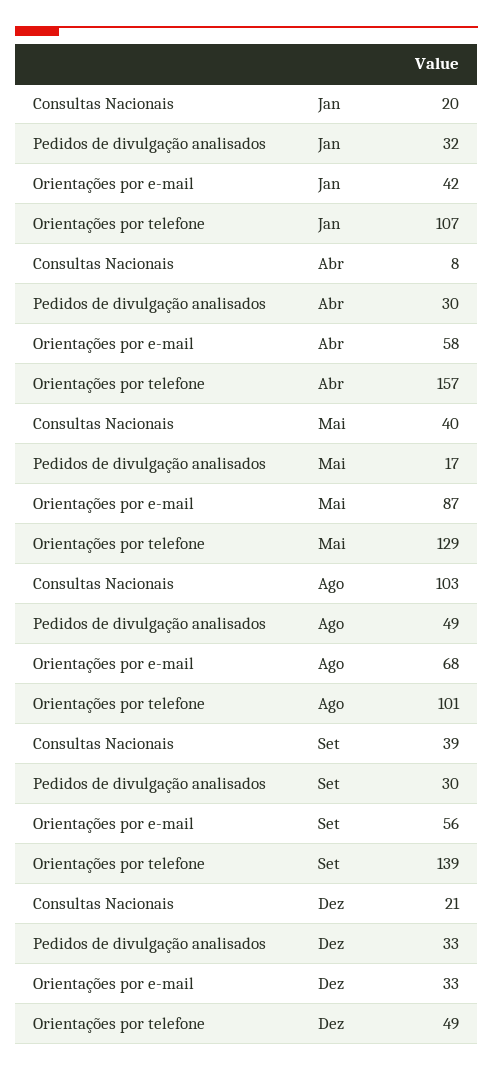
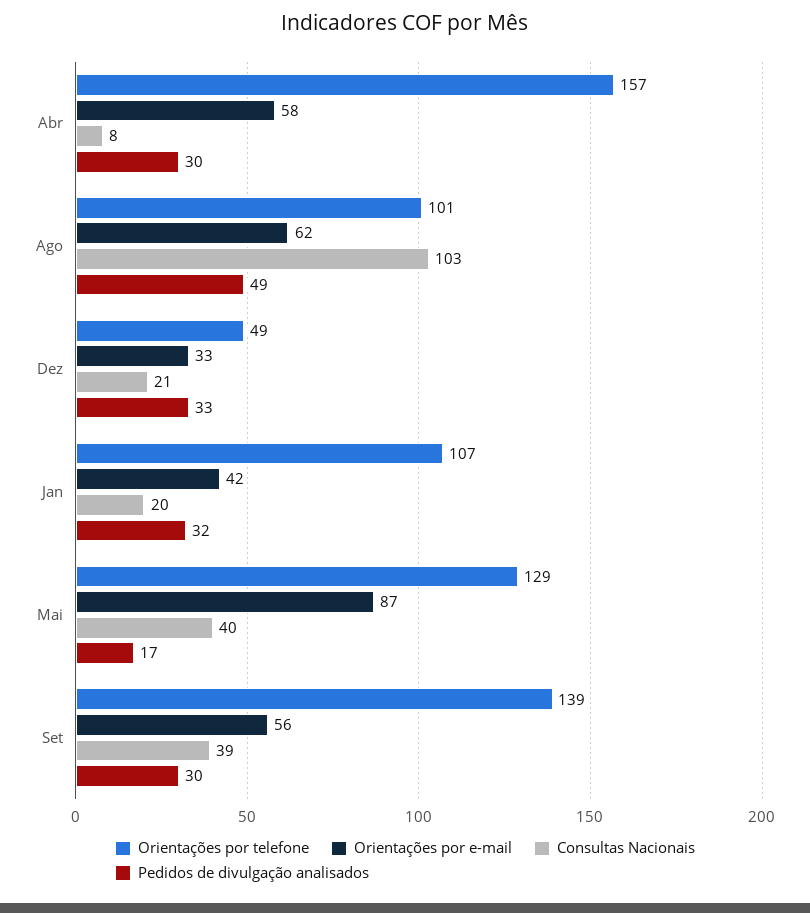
Orientações por e-mail, Ago: 68 -> 62

